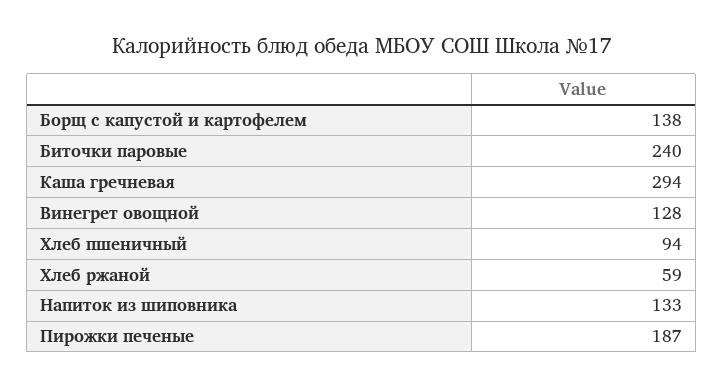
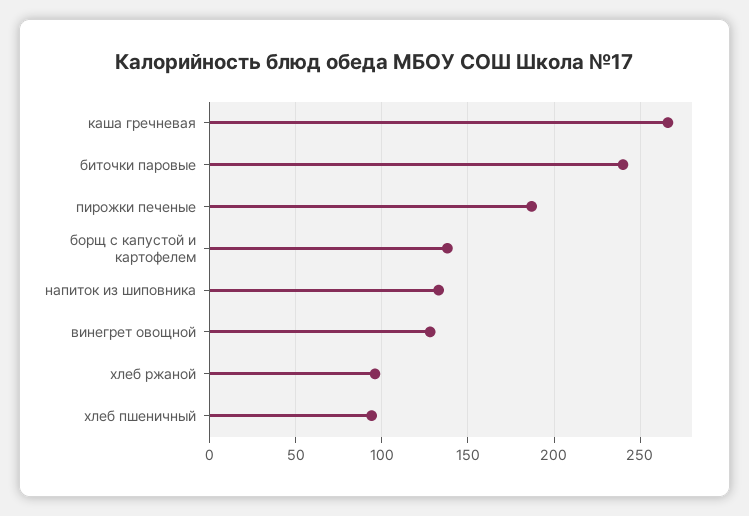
Каша гречневая: 294 -> 265
Хлеб ржаной: 59 -> 95

